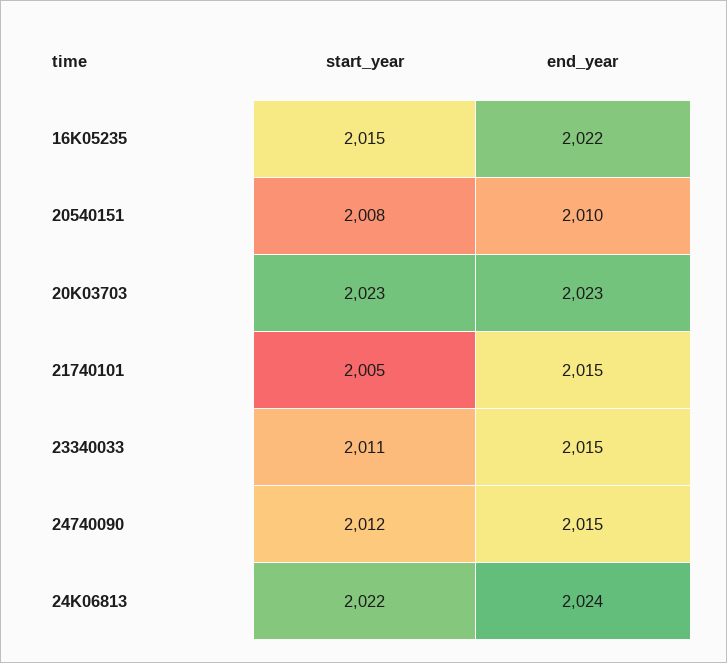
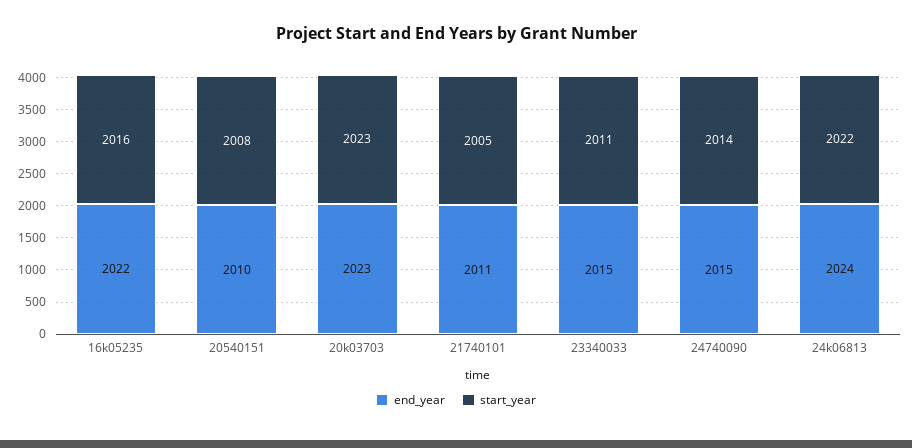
start_year, 16K05235: 2015 -> 2016
end_year, 21740101: 2015 -> 2011
start_year, 24740090: 2012 -> 2014

